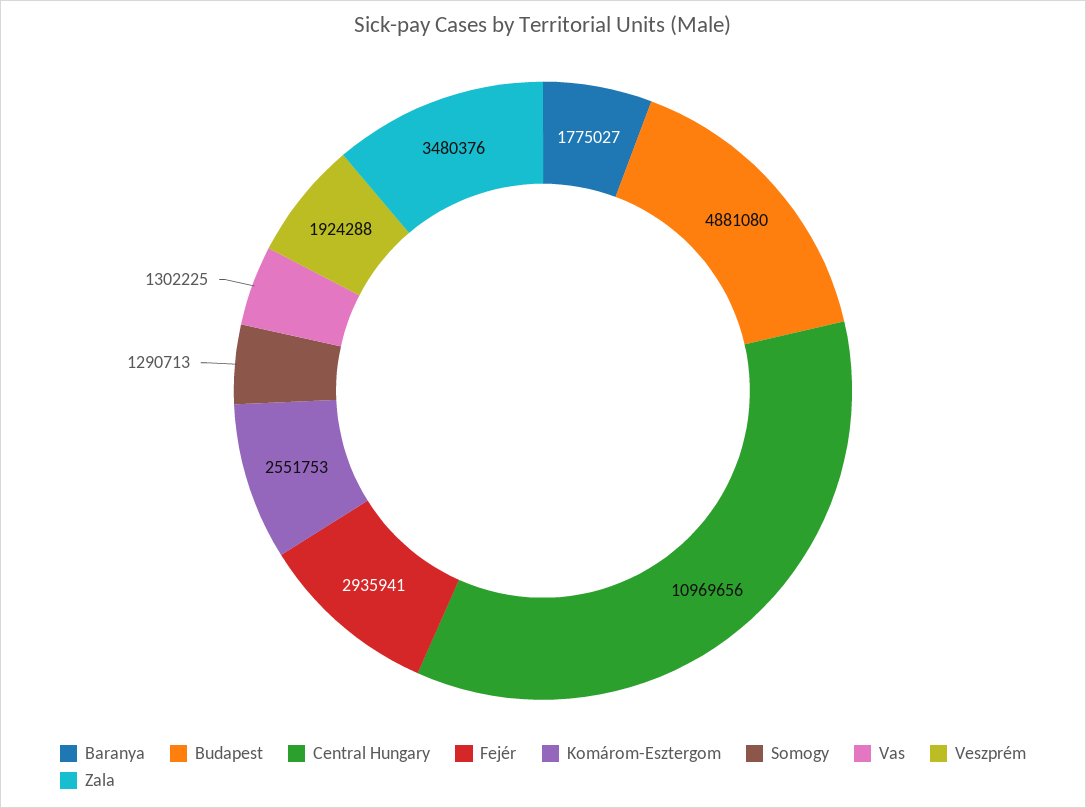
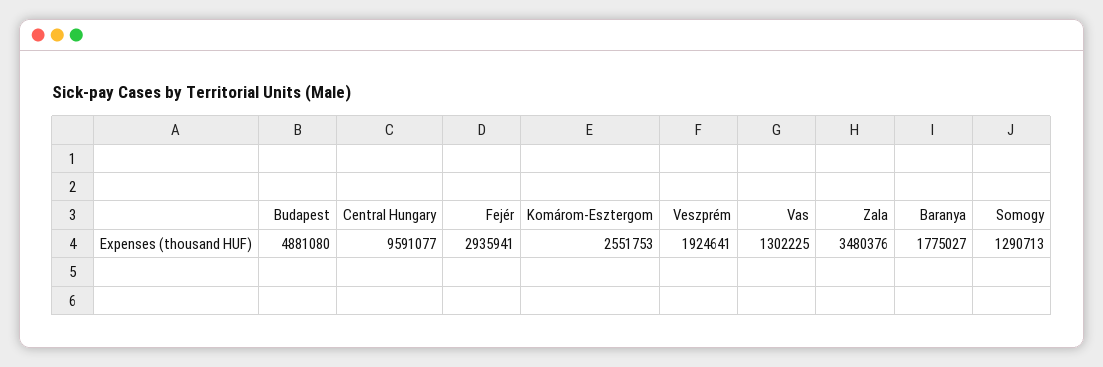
Central Hungary: 10969656 -> 9591077
Veszprém: 1924288 -> 1924641

